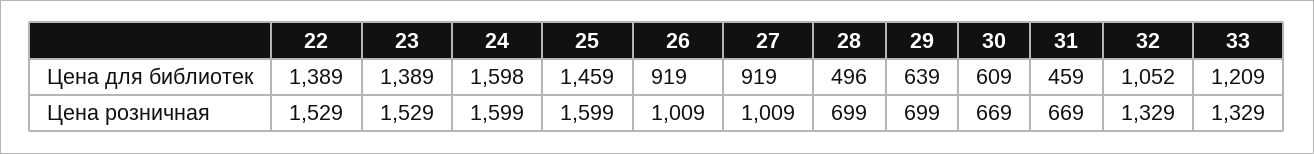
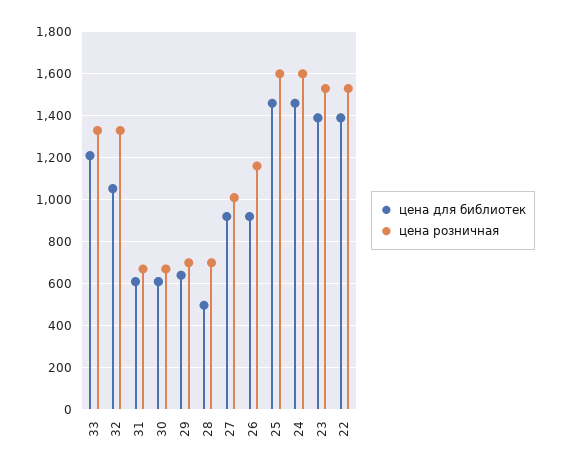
Цена для библиотек, 24: 1598 -> 1450
Цена для библиотек, 31: 459 -> 600
Цена розничная, 26: 1009 -> 1150

